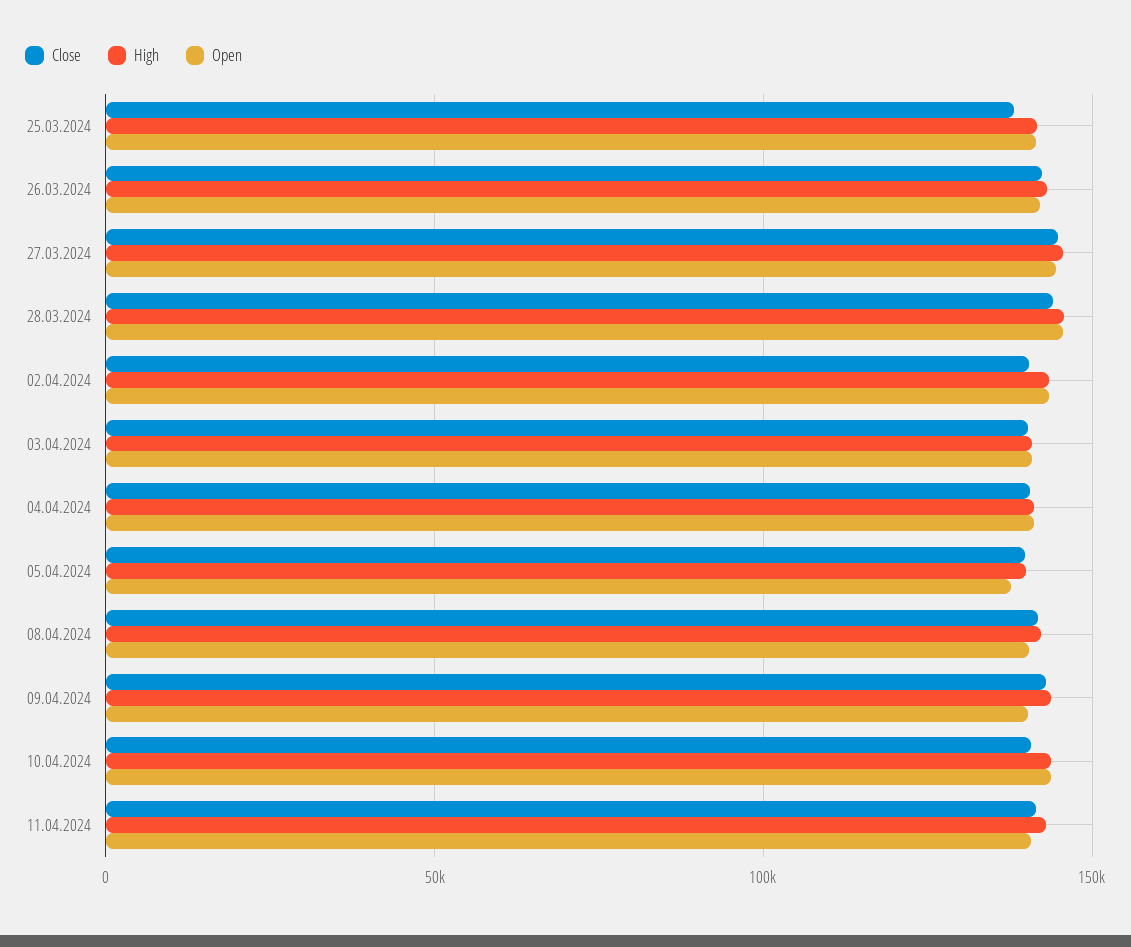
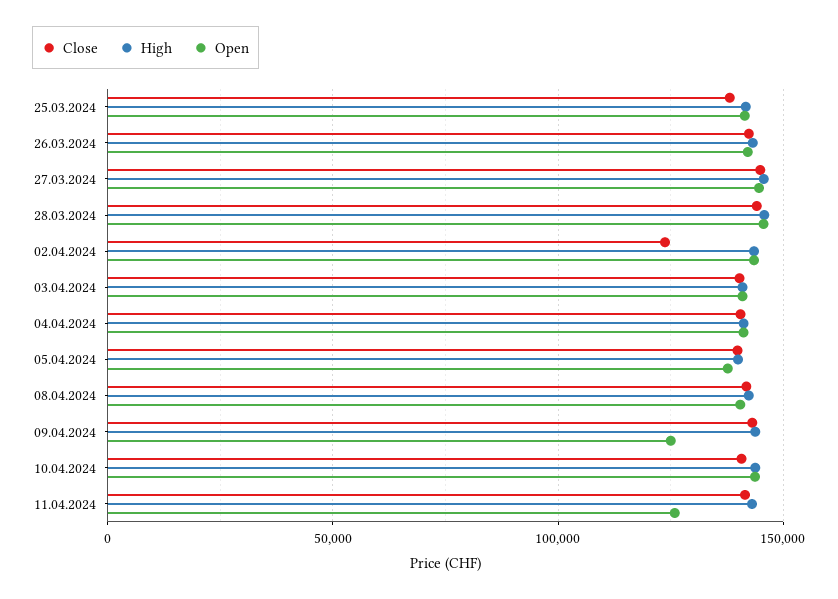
Close, 02.04.2024: 140000 -> 125000
Open, 09.04.2024: 140000 -> 125000
Open, 11.04.2024: 140000 -> 125000

